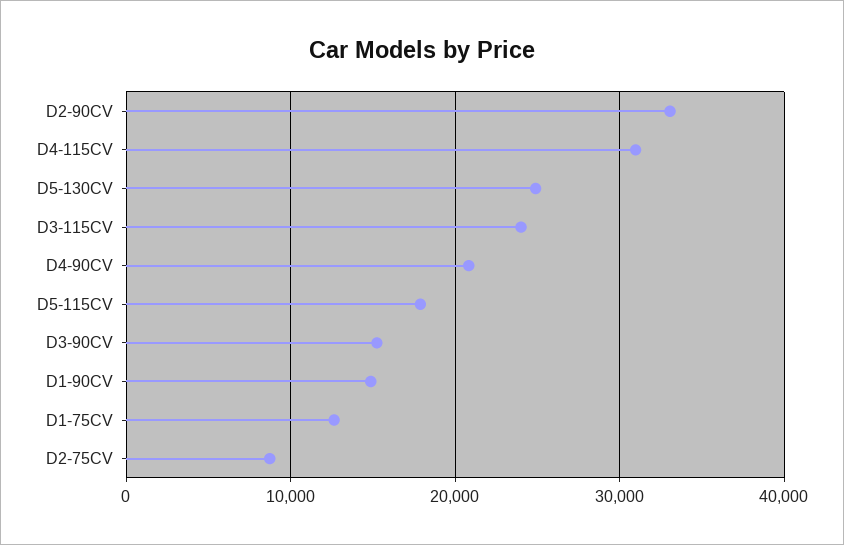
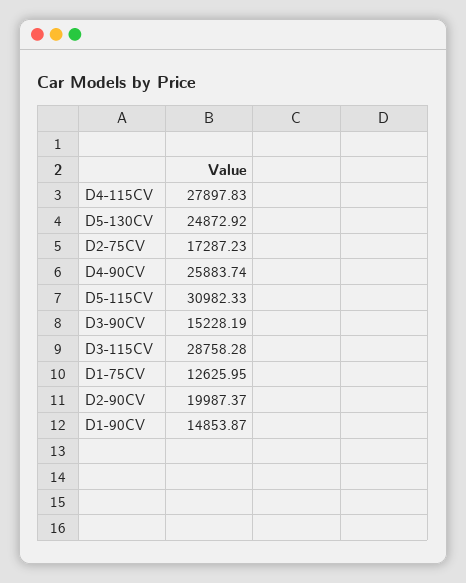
D2-90CV: 33000 -> 19987.37
D4-115CV: 31000 -> 27897.83
D3-115CV: 24000 -> 28758.28
D4-90CV: 21000 -> 25883.74
D5-115CV: 18000 -> 30982.33
D2-75CV: 9000 -> 17287.23

